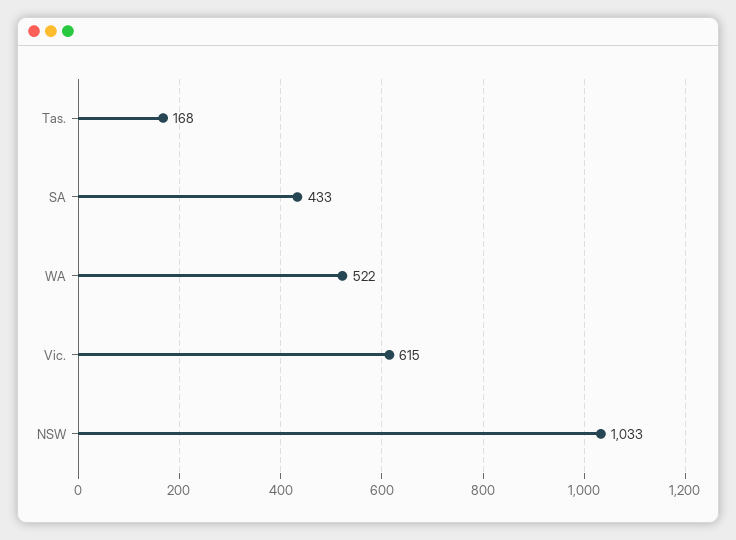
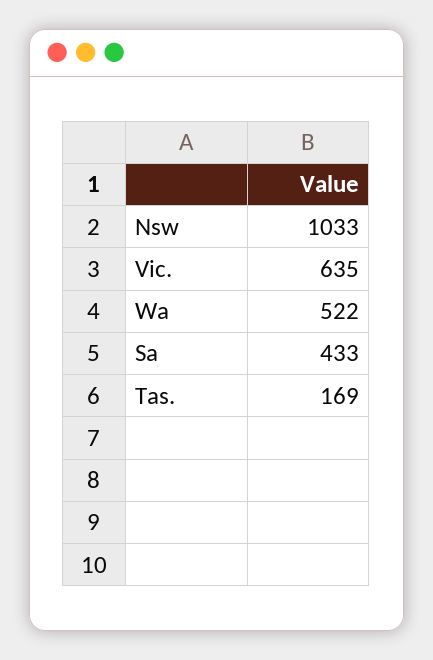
Tas.: 168 -> 169
Vic.: 615 -> 635

